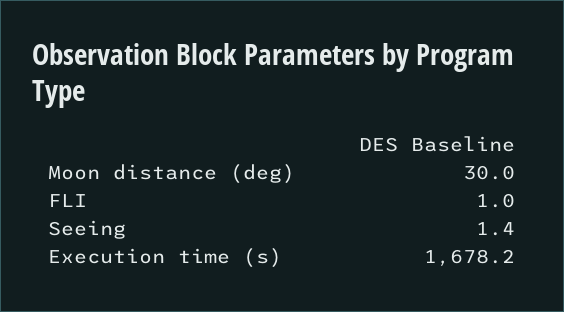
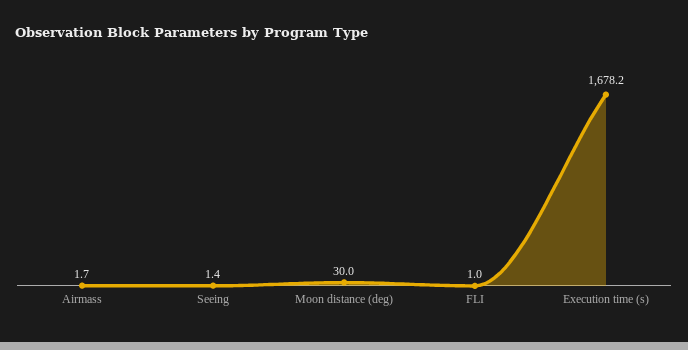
Airmass: none -> 1.7

